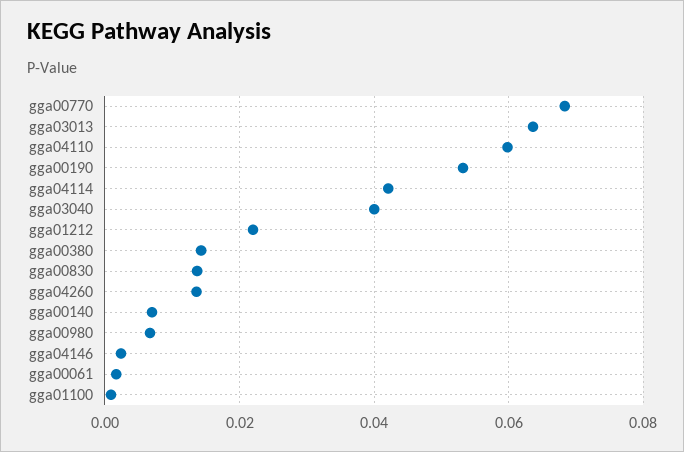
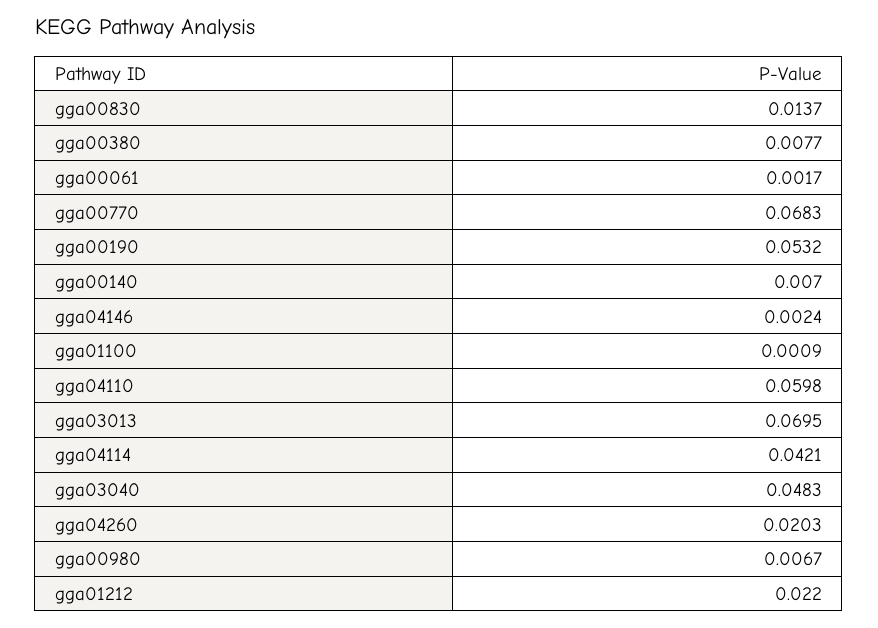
gga03013: 0.064 -> 0.0695
gga03040: 0.04 -> 0.0483
gga00380: 0.014 -> 0.0077
gga04260: 0.014 -> 0.0203

